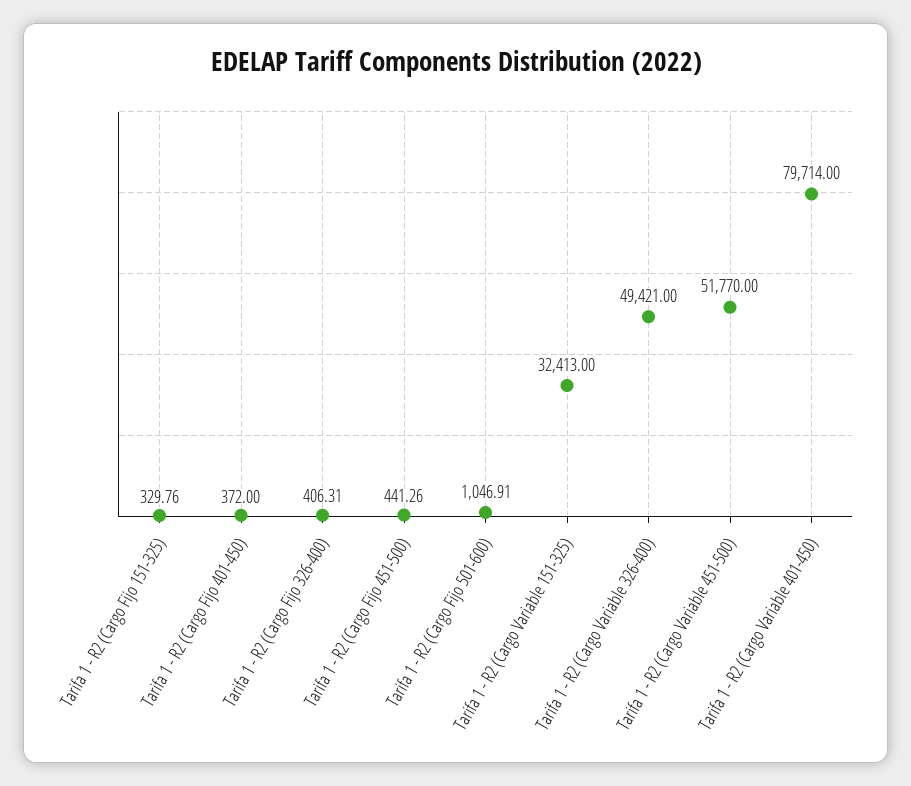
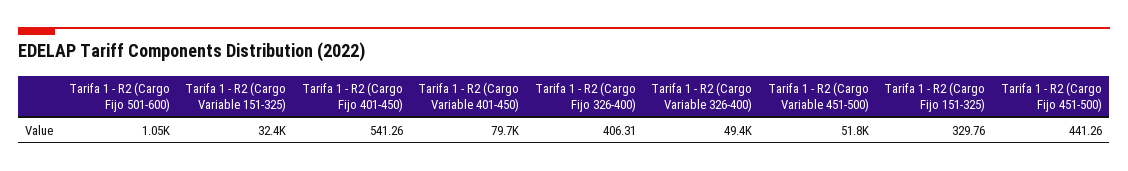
Tarifa 1 - R2 (Cargo Fijo 401-450): 372 -> 541.26

